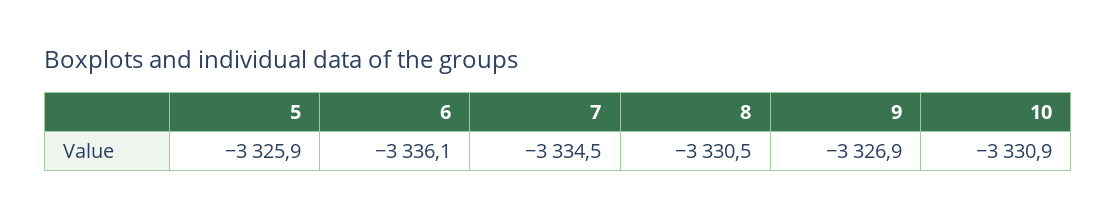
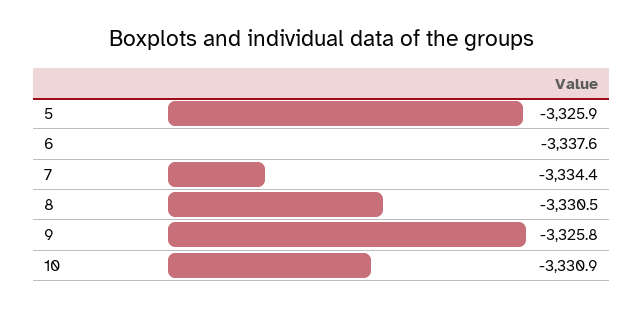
6: -3336.1 -> -3337.6
7: -3334.5 -> -3334.4
9: -3326.9 -> -3325.8

